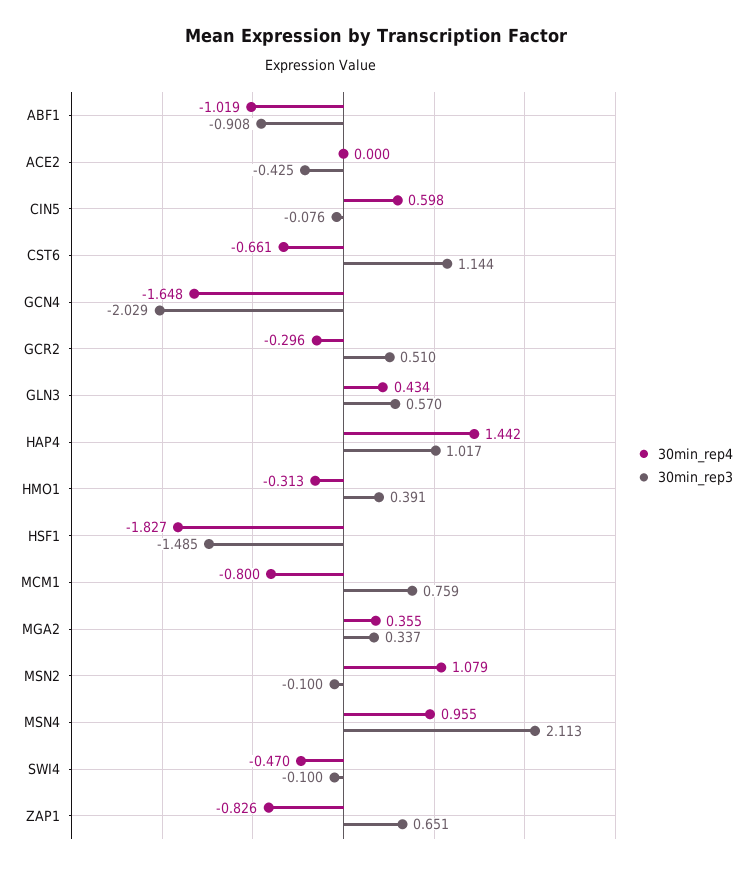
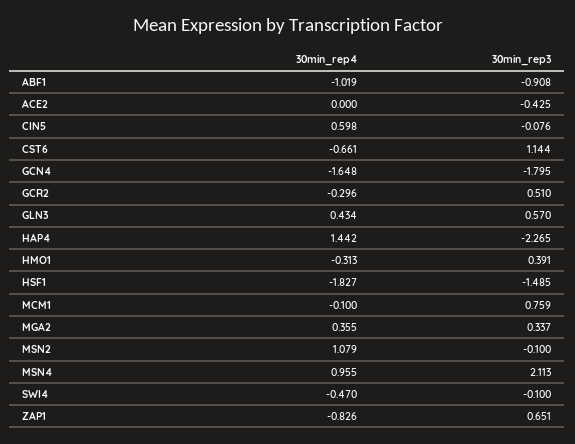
30min_rep3, GCN4: -2.029 -> -1.795
30min_rep3, HAP4: 1.017 -> -2.265
30min_rep4, MCM1: -0.8 -> -0.1

